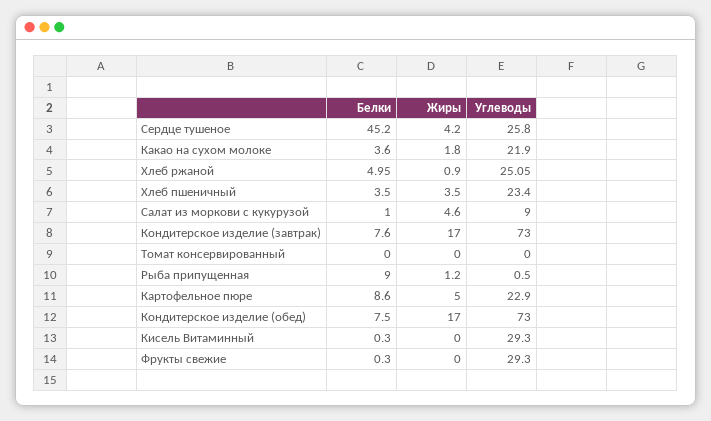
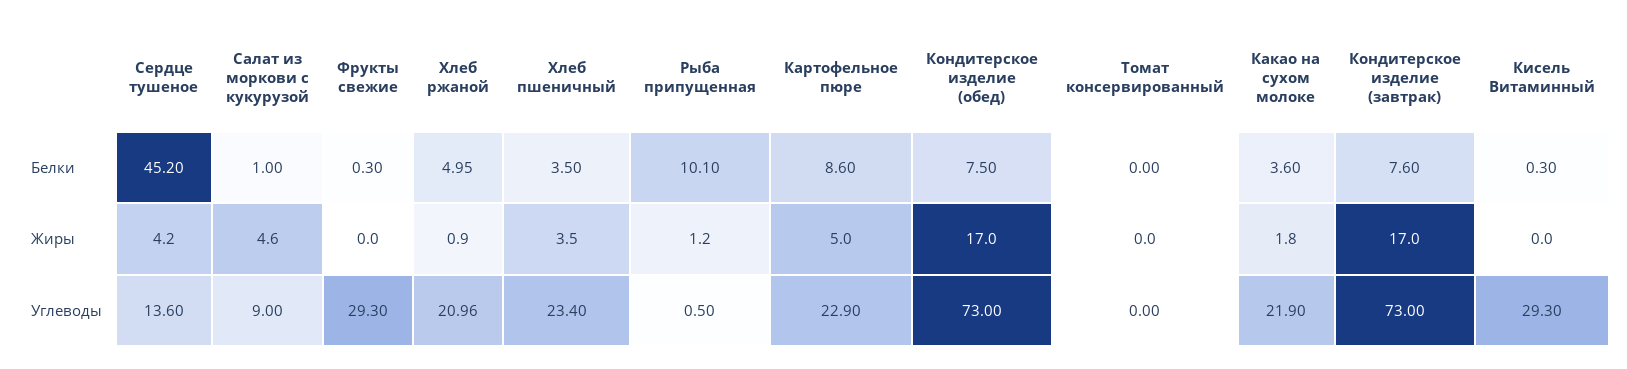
Углеводы, Сердце тушеное: 25.8 -> 13.6
Углеводы, Хлеб ржаной: 25.05 -> 20.96
Белки, Рыба припущенная: 9 -> 10.1

